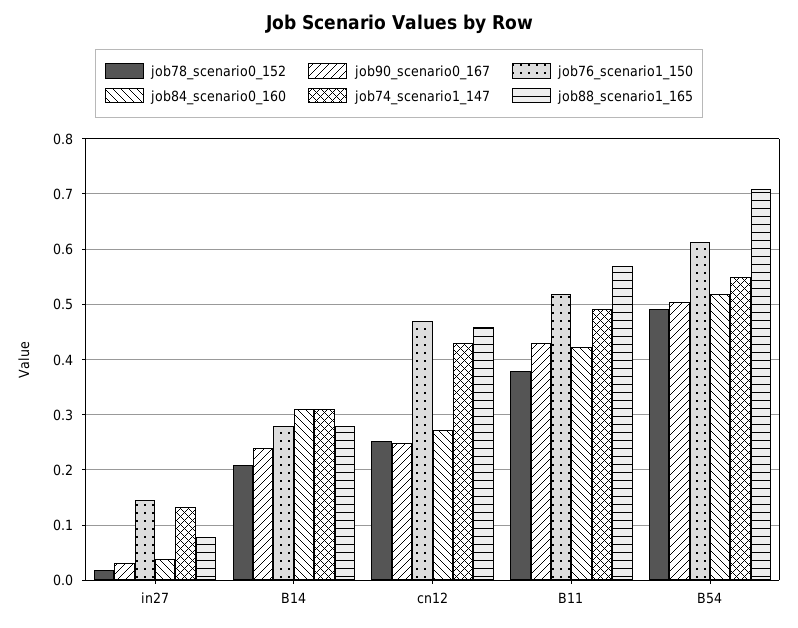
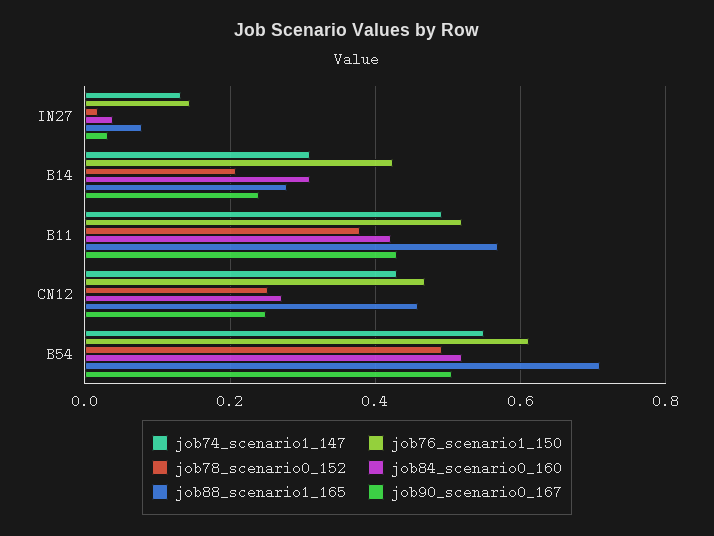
job76_scenario1_150, B14: 0.28 -> 0.42

